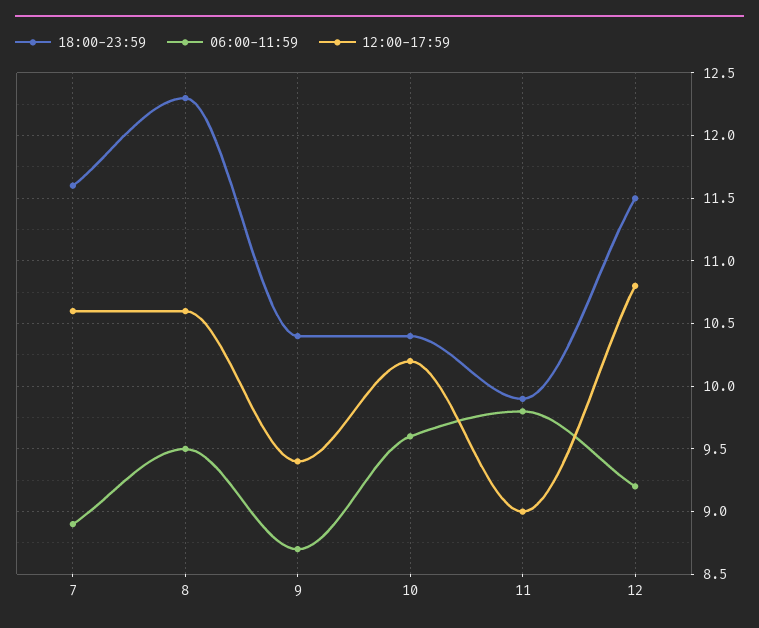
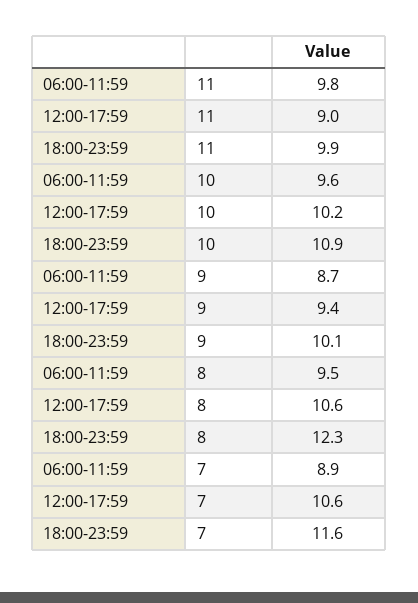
18:00-23:59, 9: 10.4 -> 10.1
18:00-23:59, 10: 10.4 -> 10.9
18:00-23:59, 12: 11.5 -> none
06:00-11:59, 12: 9.2 -> none
12:00-17:59, 12: 10.8 -> none

